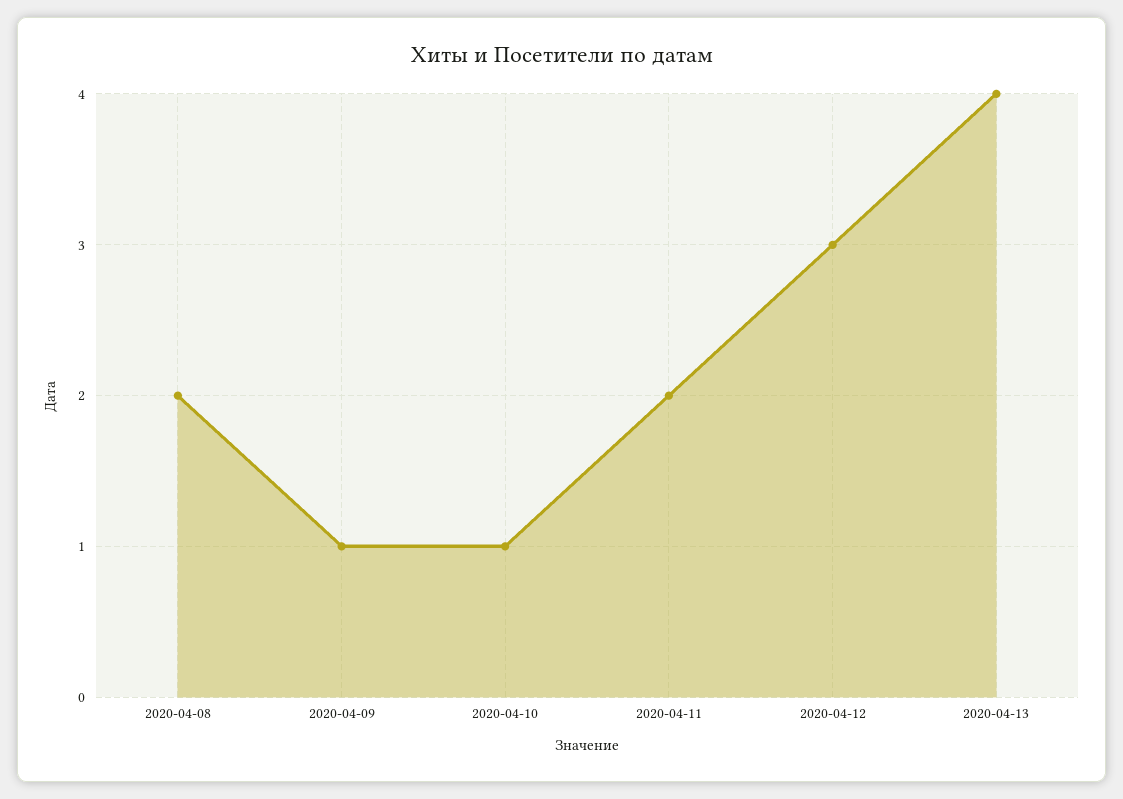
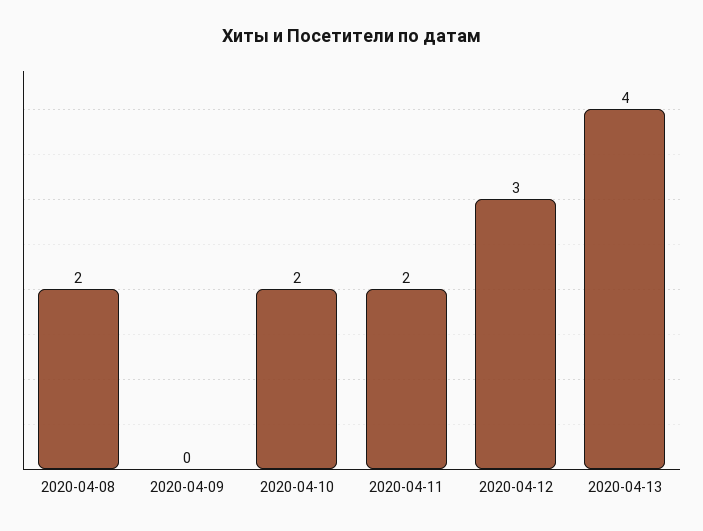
2020-04-09: 1 -> 0
2020-04-10: 1 -> 2

